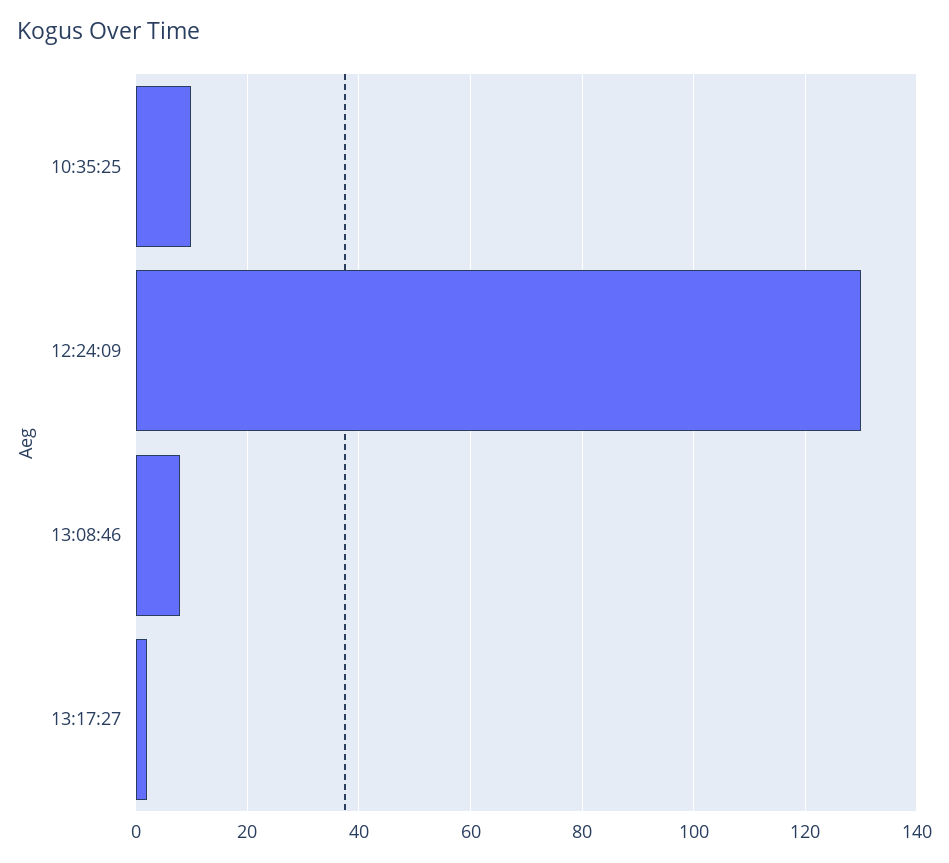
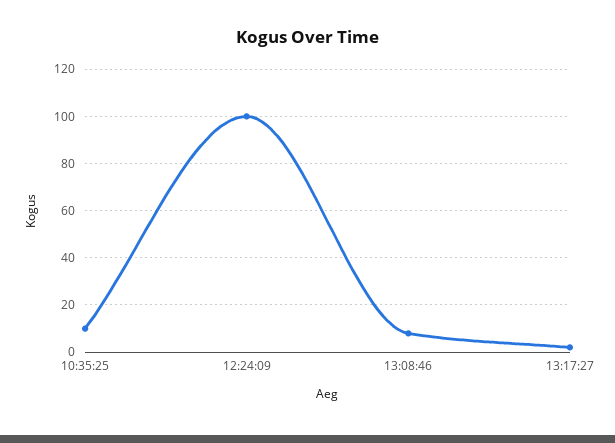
12:24:09: 130 -> 100

